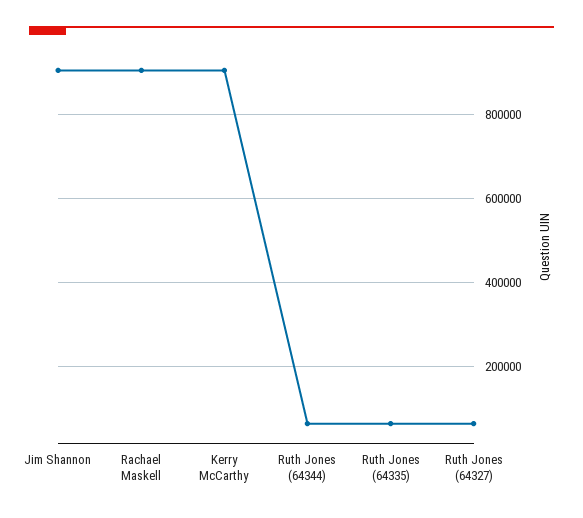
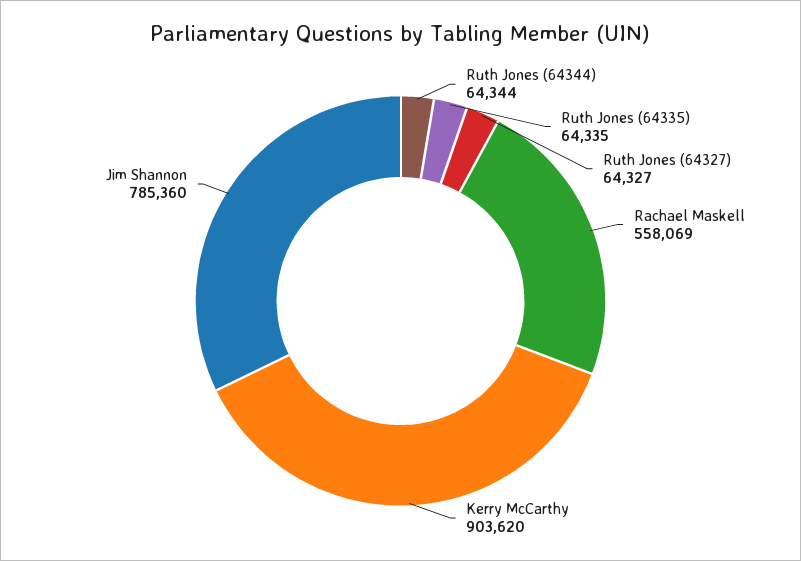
Jim Shannon: 900000 -> 785360
Rachael Maskell: 900000 -> 558069

